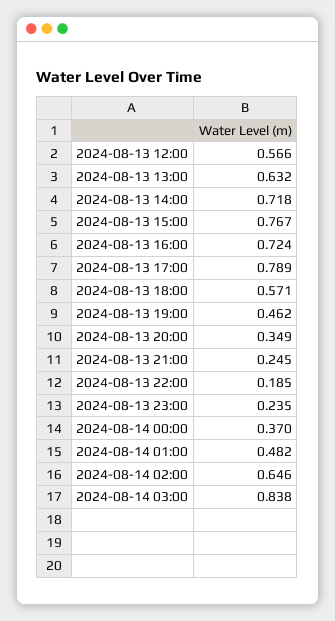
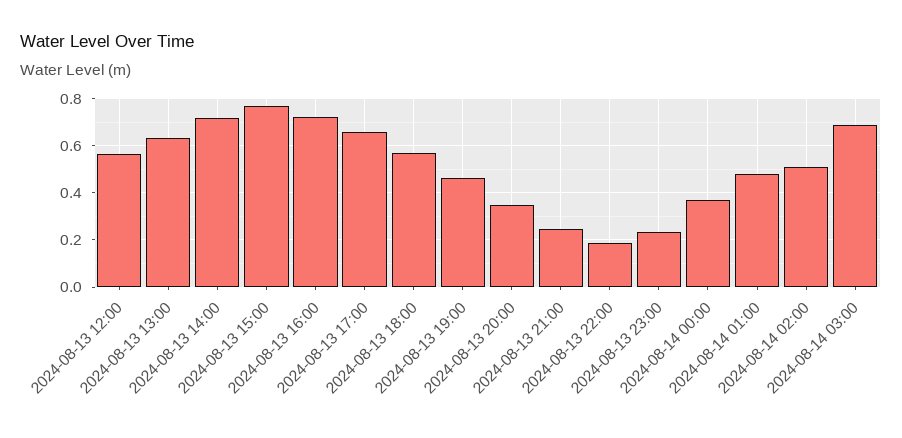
2024-08-13 17:00: 0.789 -> 0.65
2024-08-14 02:00: 0.646 -> 0.5
2024-08-14 03:00: 0.838 -> 0.7

